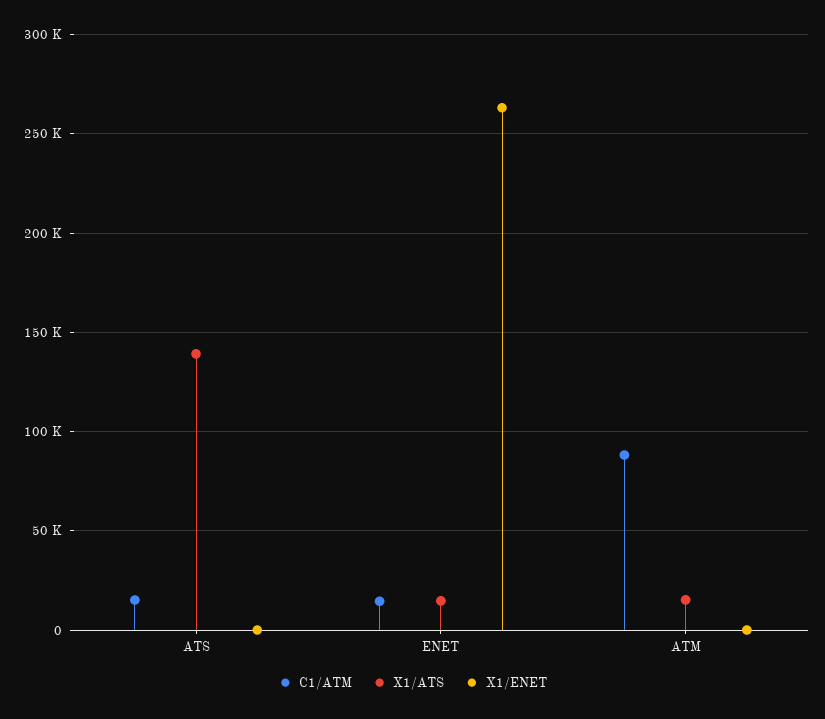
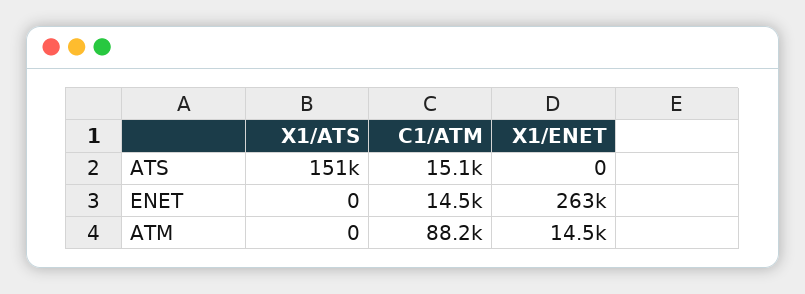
X1/ATS, ATS: 140000 -> 151000
X1/ATS, ENET: 15000 -> 0
X1/ATS, ATM: 15000 -> 0
X1/ENET, ATM: 0 -> 14500

